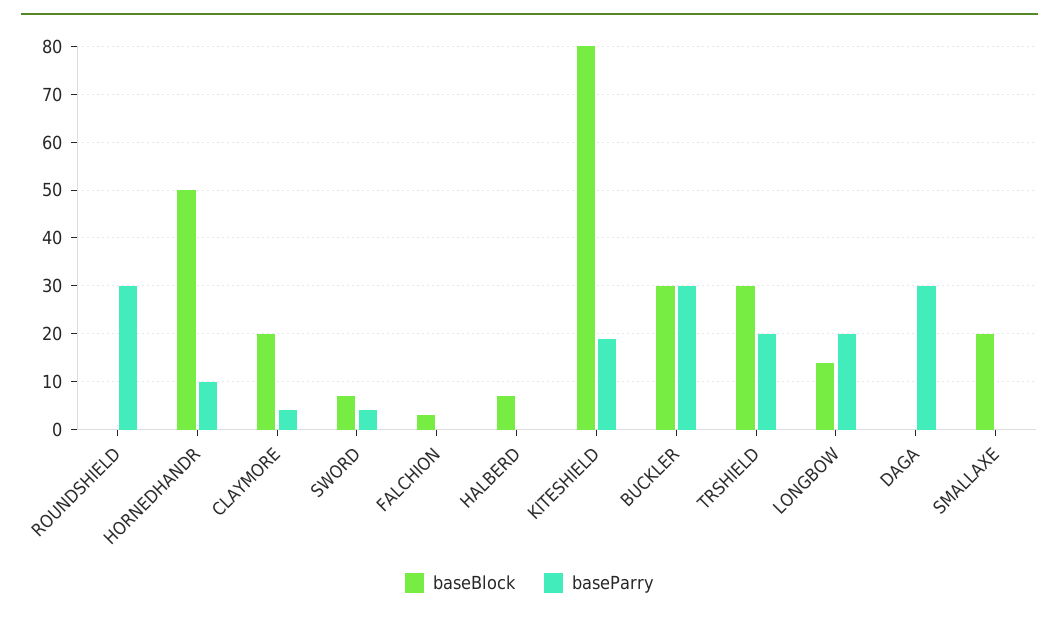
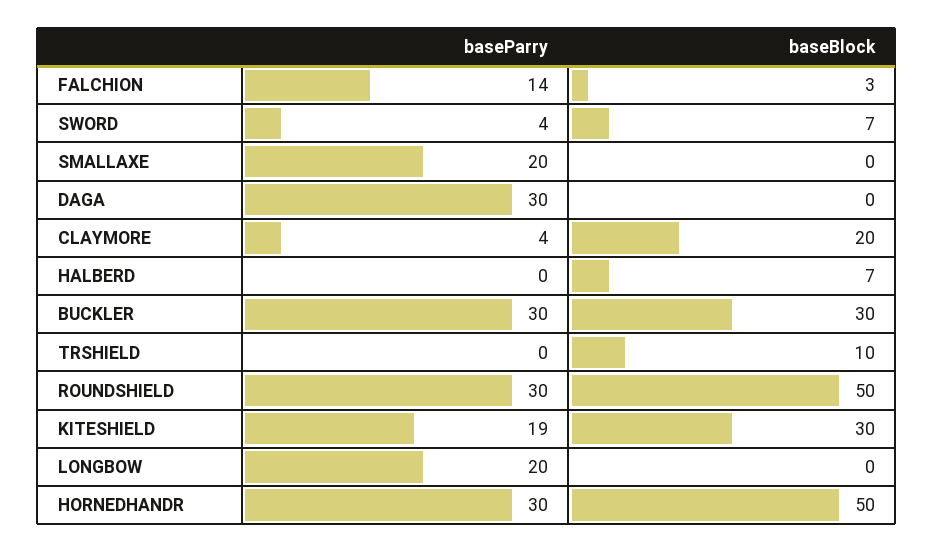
baseBlock, ROUNDSHIELD: 0 -> 50
baseParry, HORNEDHANDR: 10 -> 30
baseParry, FALCHION: 0 -> 14
baseBlock, KITESHIELD: 80 -> 30
baseBlock, TRSHIELD: 30 -> 10
baseParry, TRSHIELD: 20 -> 0
baseBlock, LONGBOW: 15 -> 0
baseBlock, SMALLAXE: 20 -> 0
baseParry, SMALLAXE: 0 -> 20

